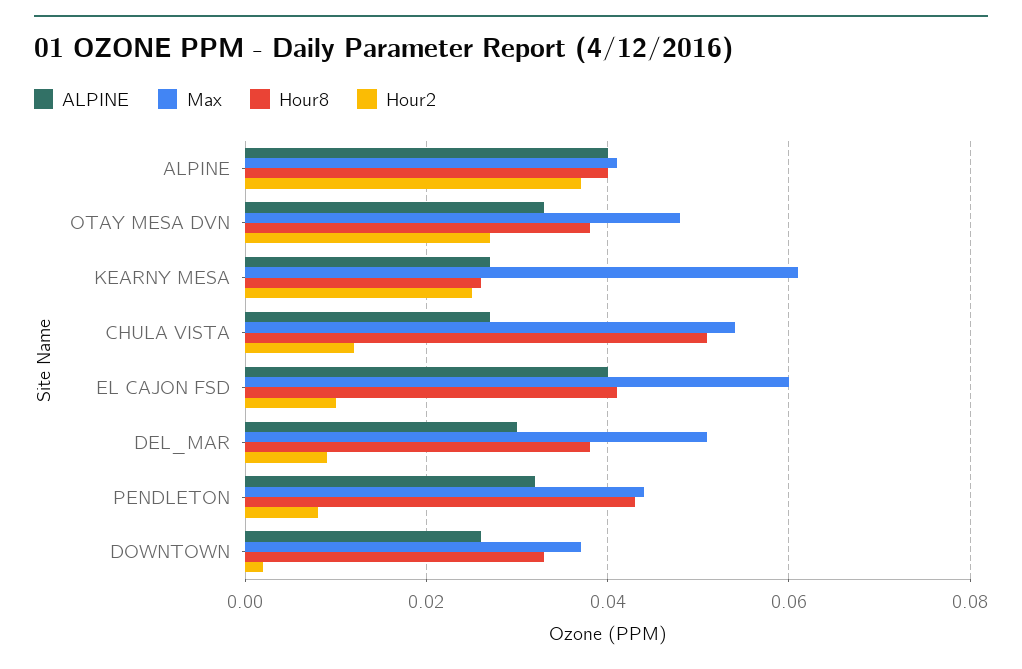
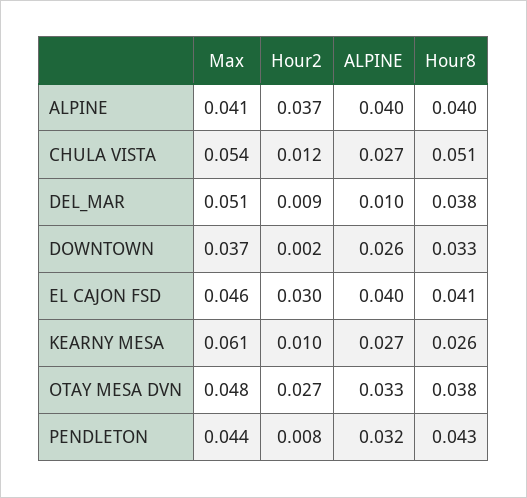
Hour2, KEARNY MESA: 0.025 -> 0.01
Max, EL CAJON FSD: 0.06 -> 0.046
Hour2, EL CAJON FSD: 0.01 -> 0.03
ALPINE, DEL_MAR: 0.03 -> 0.01

